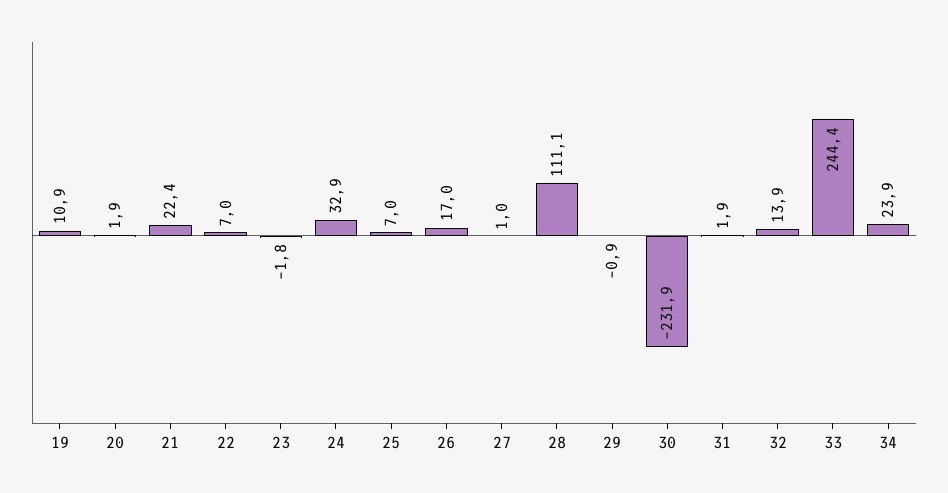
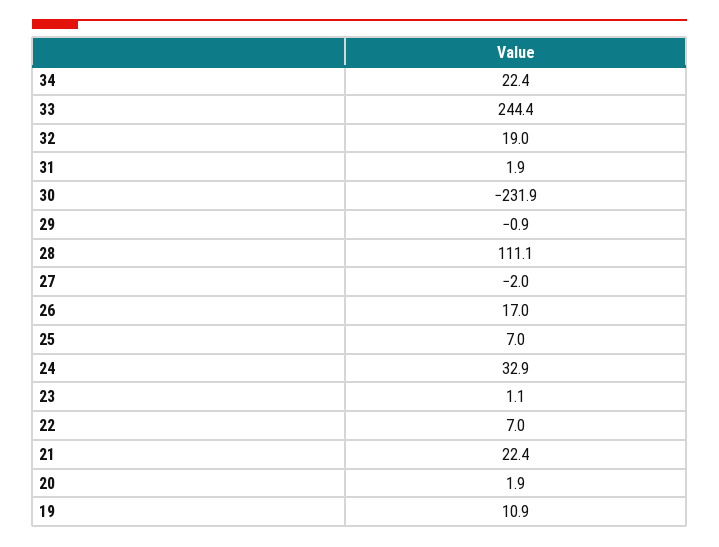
23: -1.8 -> 1.1
27: 1 -> -2
32: 13.9 -> 19
34: 23.9 -> 22.4

